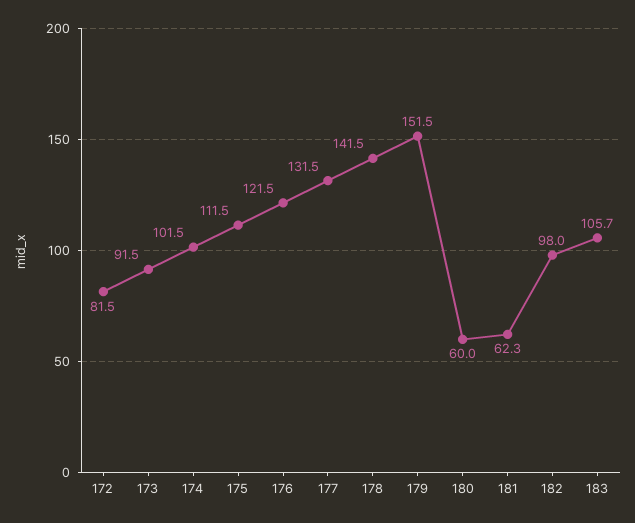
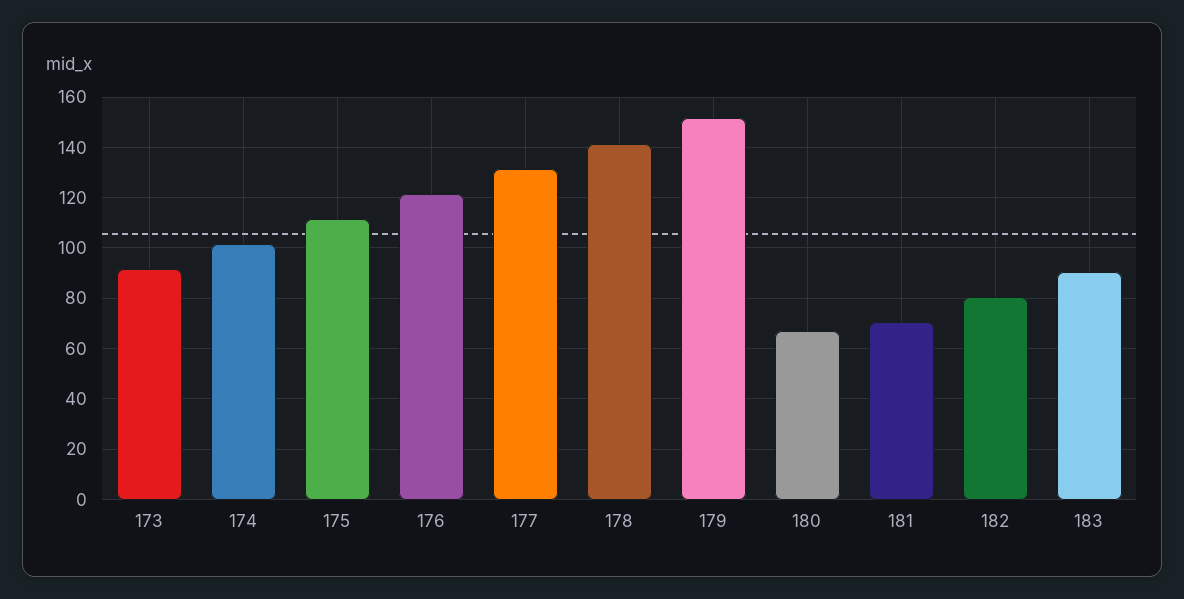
172: 81.5 -> none
180: 60 -> 67.5
181: 62.3 -> 70
182: 98 -> 80
183: 105.7 -> 90

